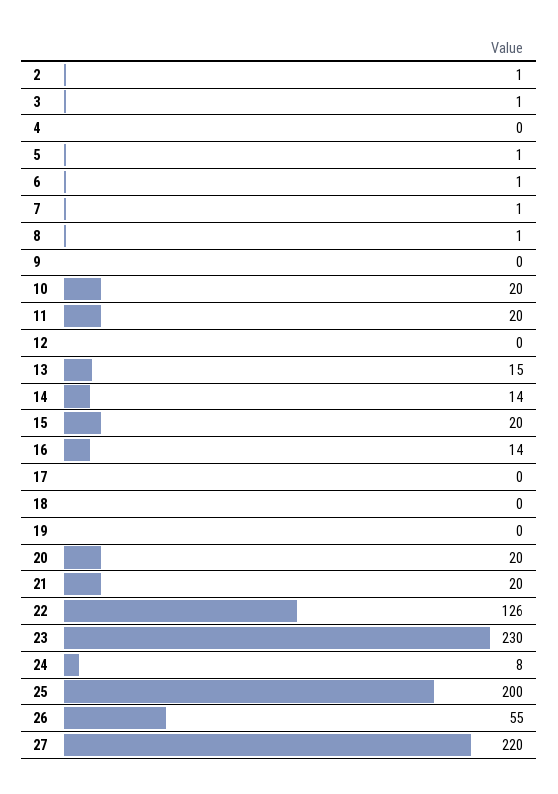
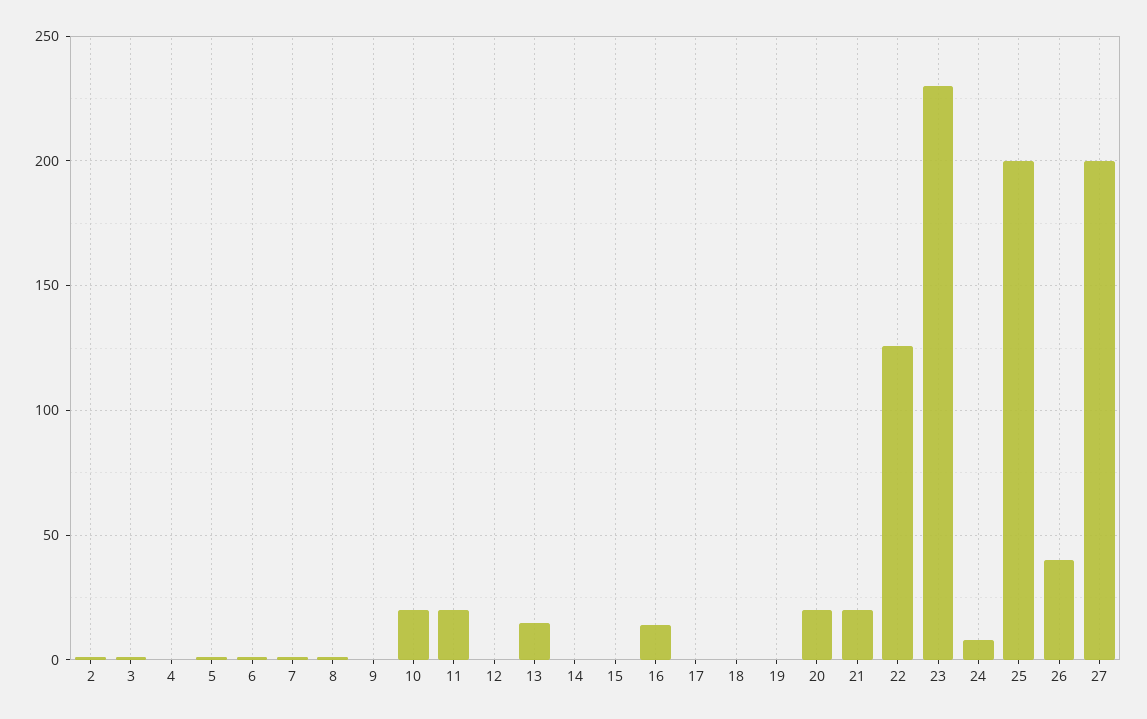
14: 14 -> 0
15: 20 -> 0
26: 55 -> 40
27: 220 -> 200

